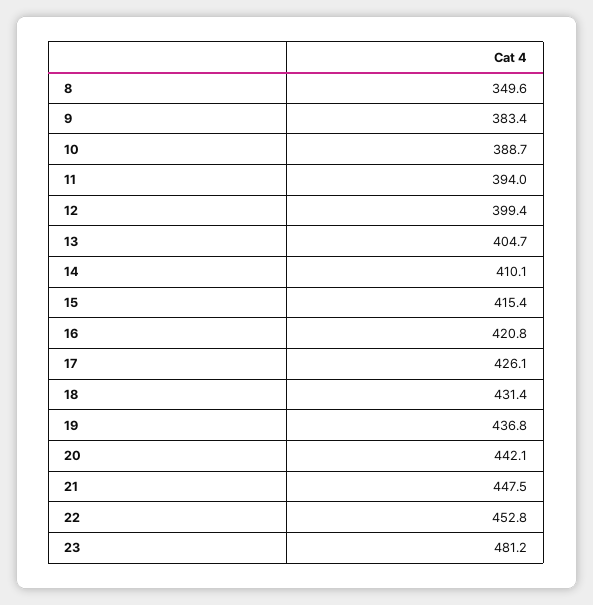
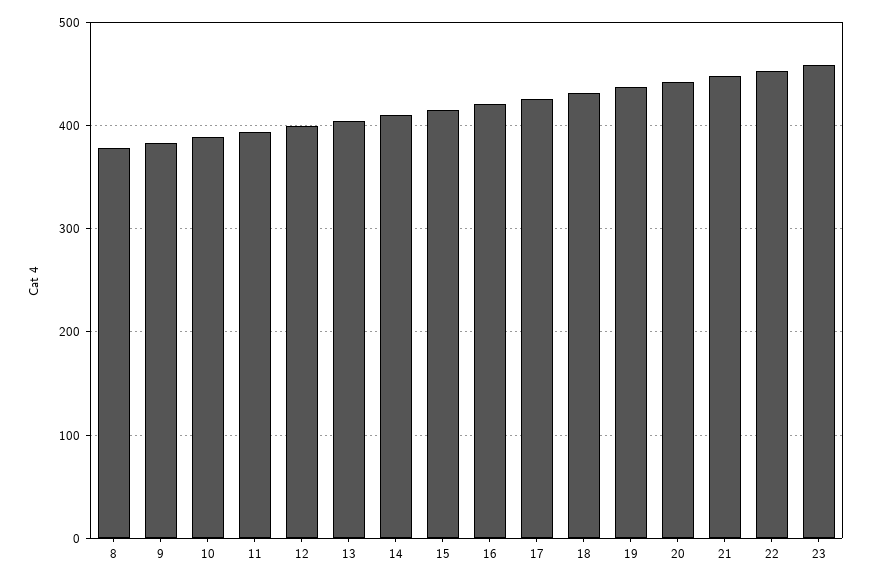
8: 349.6 -> 380
23: 481.2 -> 460

